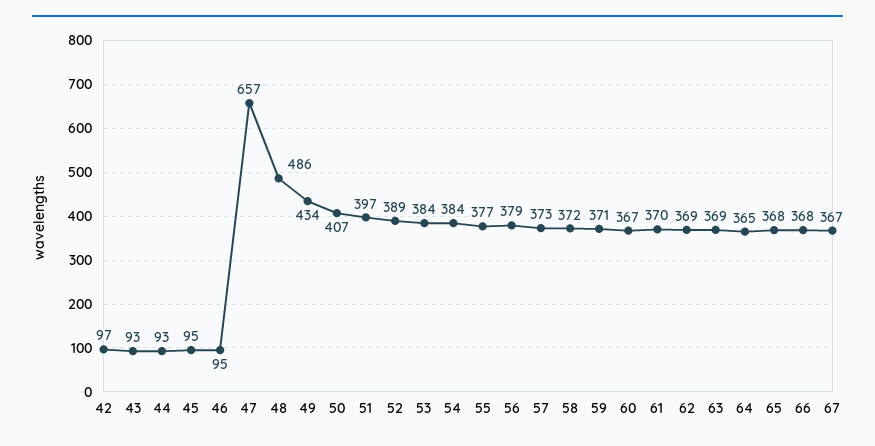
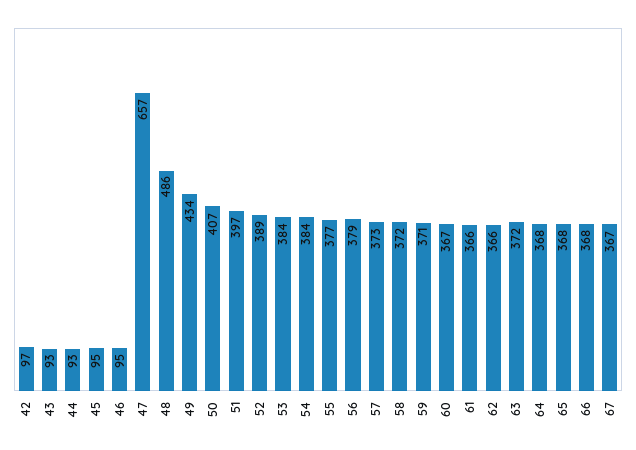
61: 370 -> 366
62: 369 -> 366
63: 369 -> 372
64: 365 -> 368

